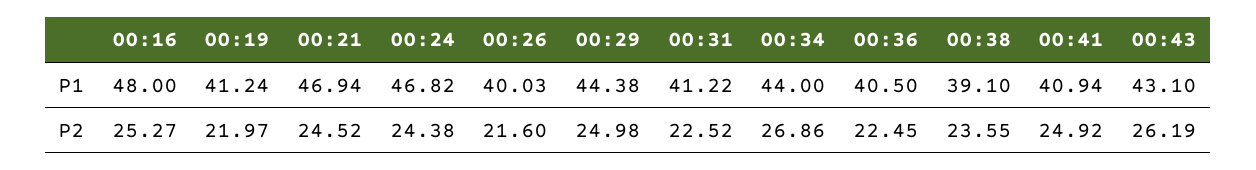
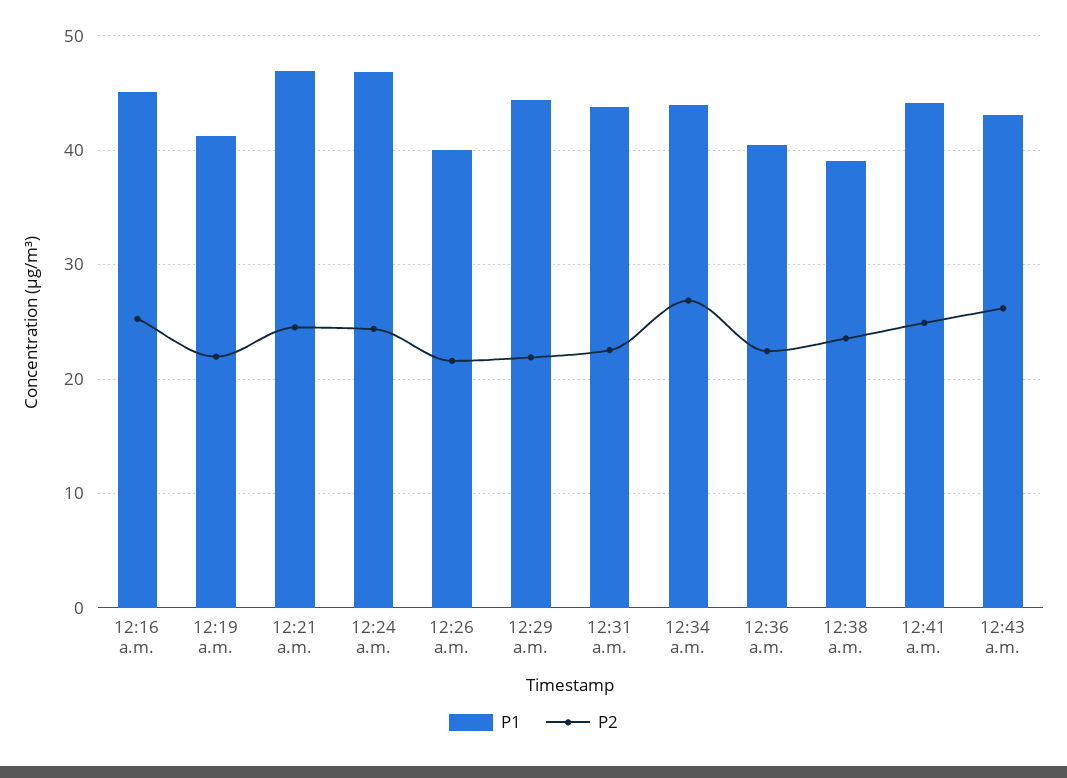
P1, 00:16: 48 -> 45
P1, 00:31: 41.22 -> 44
P1, 00:41: 40.94 -> 44
P2, 00:29: 24.98 -> 22

